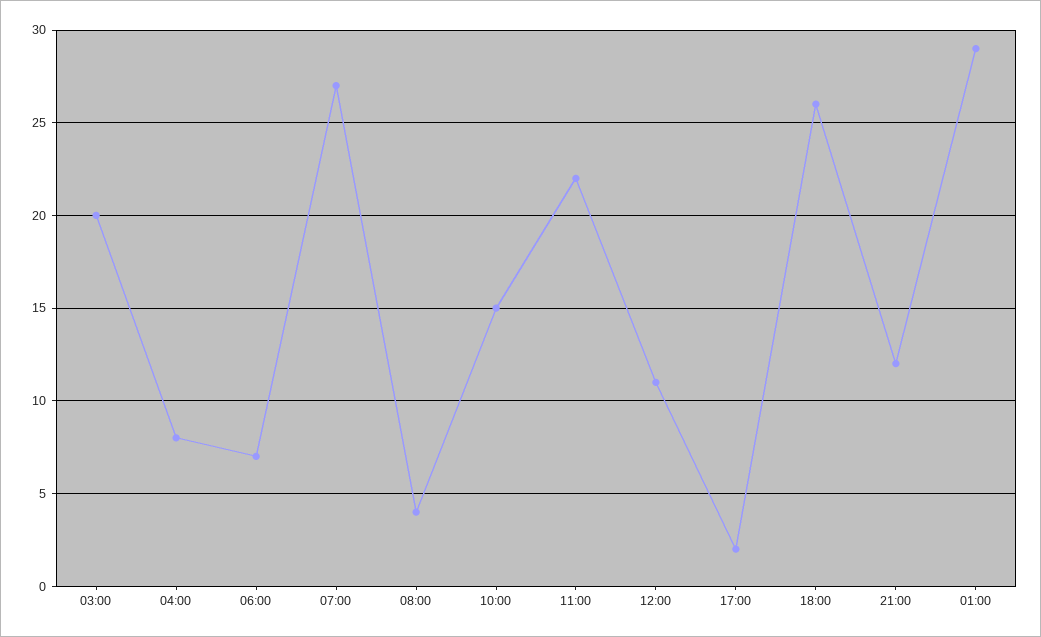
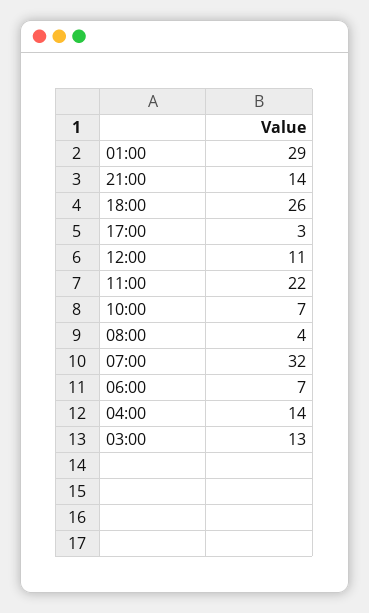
03:00: 20 -> 13
04:00: 8 -> 14
07:00: 27 -> 32
10:00: 15 -> 7
17:00: 2 -> 3
21:00: 12 -> 14

